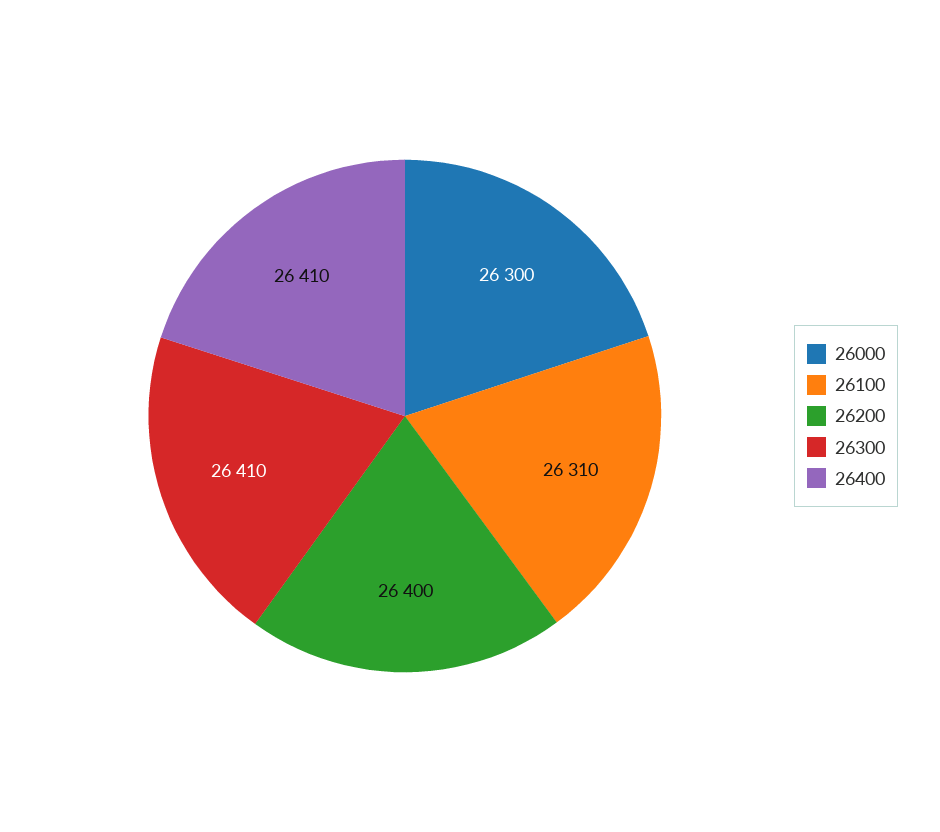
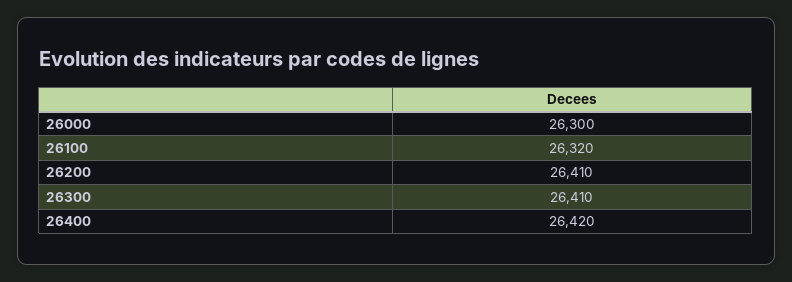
26100: 26310 -> 26320
26200: 26400 -> 26410
26400: 26410 -> 26420

